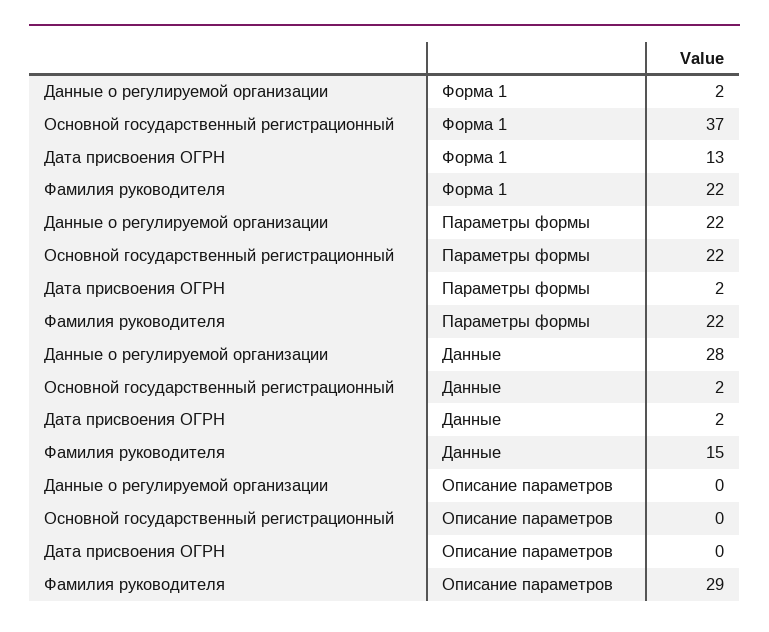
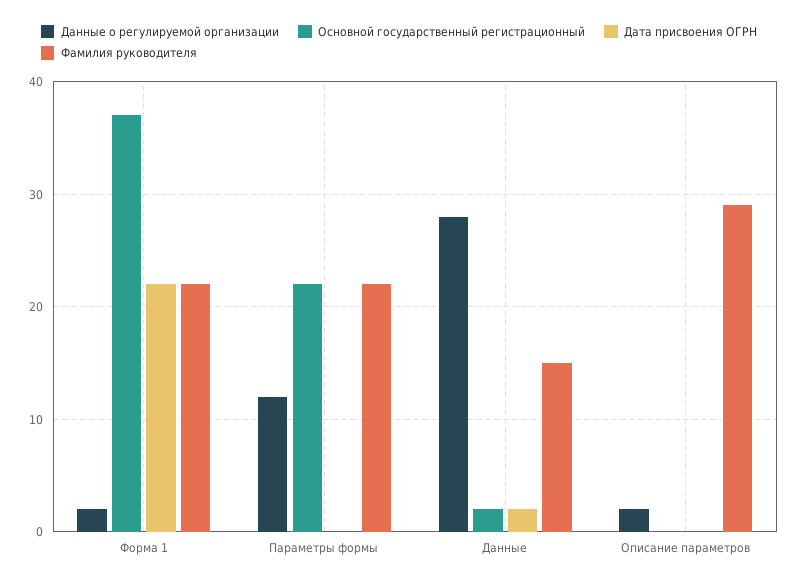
Дата присвоения ОГРН, Форма 1: 13 -> 22
Данные о регулируемой организации, Параметры формы: 22 -> 12
Дата присвоения ОГРН, Параметры формы: 2 -> 0
Данные о регулируемой организации, Описание параметров: 0 -> 2

